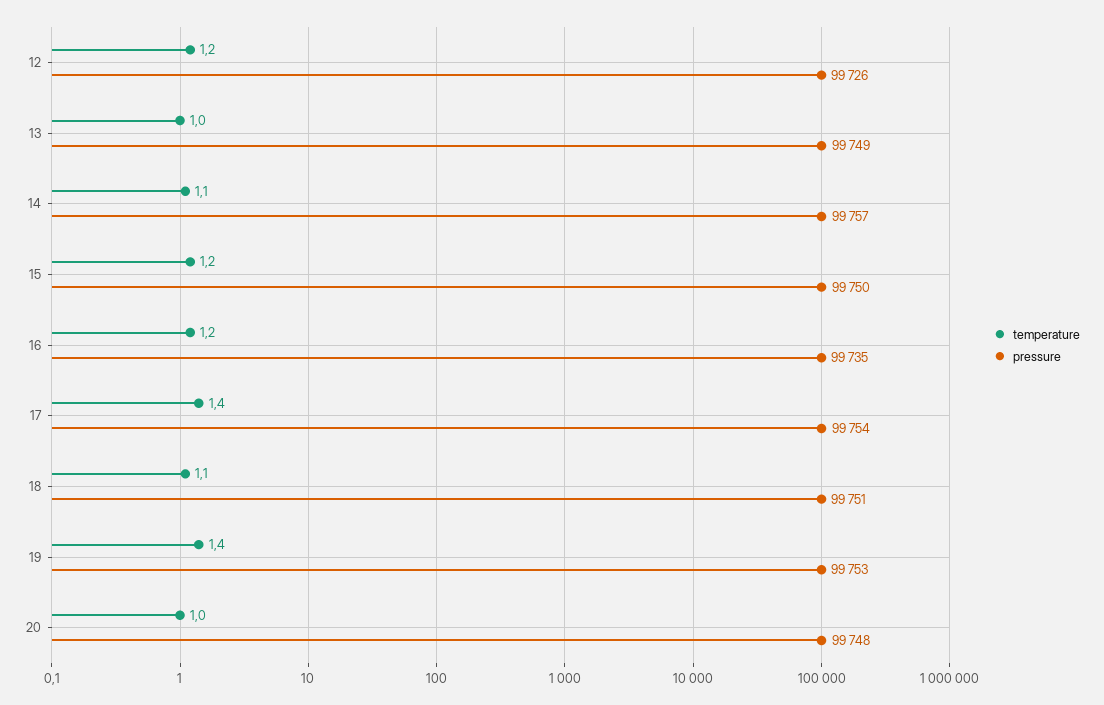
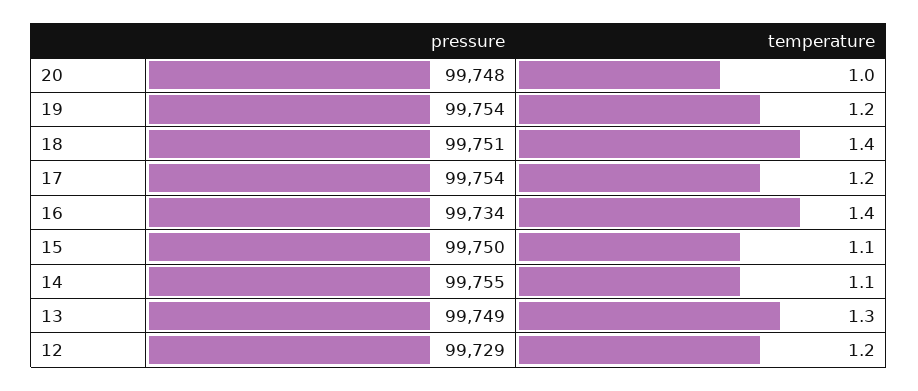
pressure, 12: 99726 -> 99729
temperature, 13: 1 -> 1.3
pressure, 14: 99757 -> 99755
temperature, 15: 1.2 -> 1.1
temperature, 16: 1.2 -> 1.4
pressure, 16: 99735 -> 99734
temperature, 17: 1.4 -> 1.2
temperature, 18: 1.1 -> 1.4
temperature, 19: 1.4 -> 1.2
pressure, 19: 99753 -> 99754

